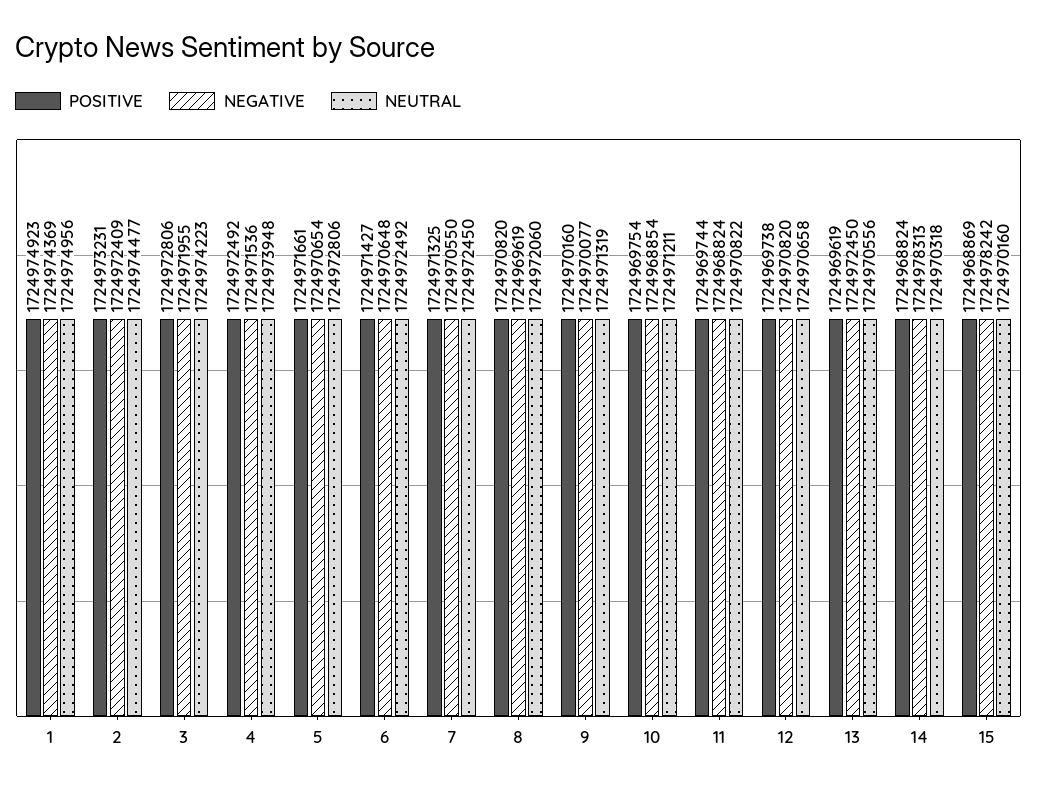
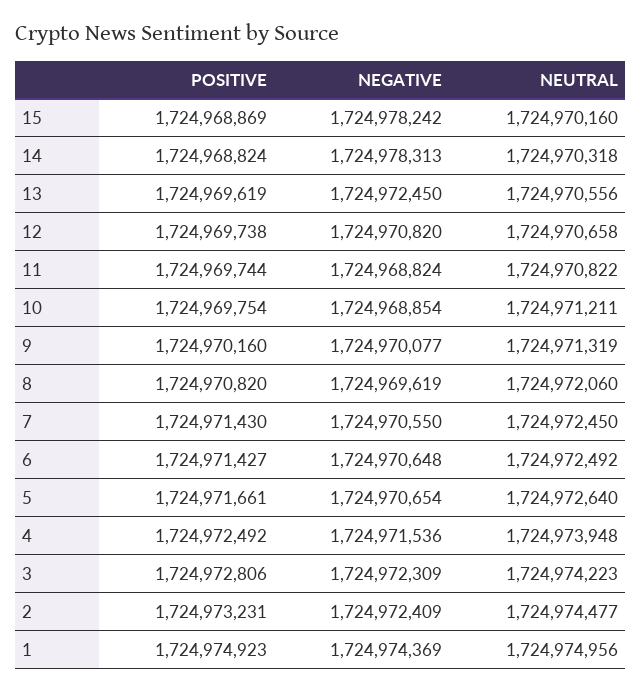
NEGATIVE, 3: 1724971955 -> 1724972309
NEUTRAL, 5: 1724972806 -> 1724972640
POSITIVE, 7: 1724971325 -> 1724971430

